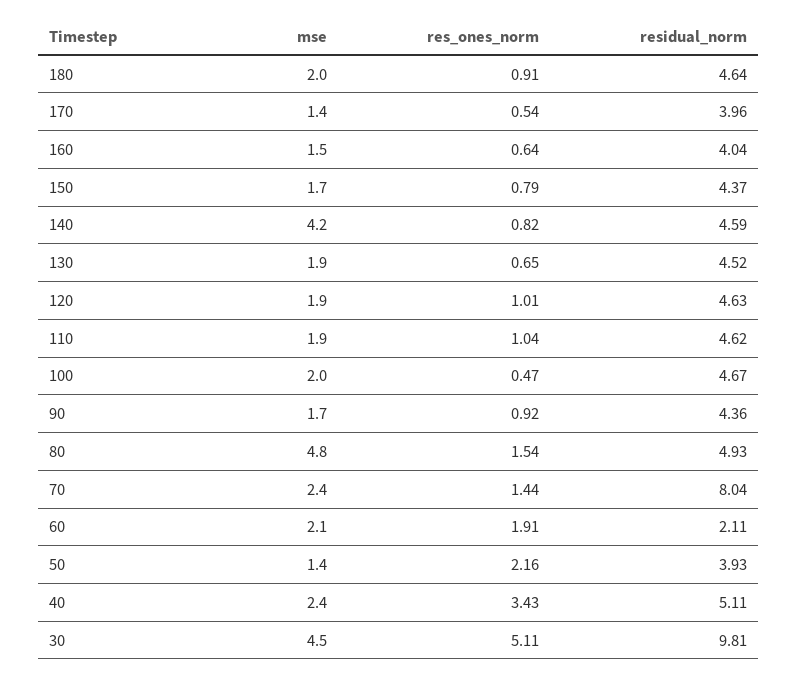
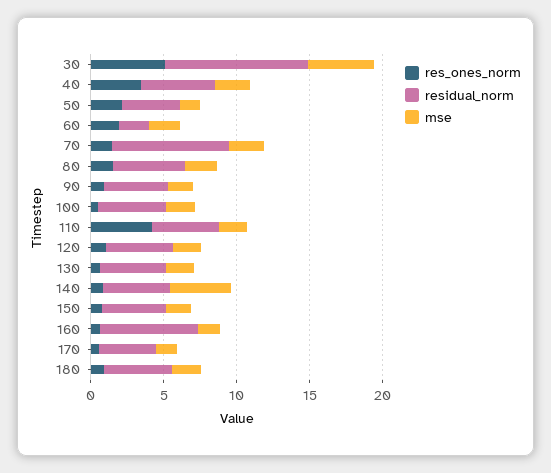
residual_norm, 160: 4.04 -> 7
res_ones_norm, 110: 1.04 -> 4
mse, 80: 4.8 -> 2

